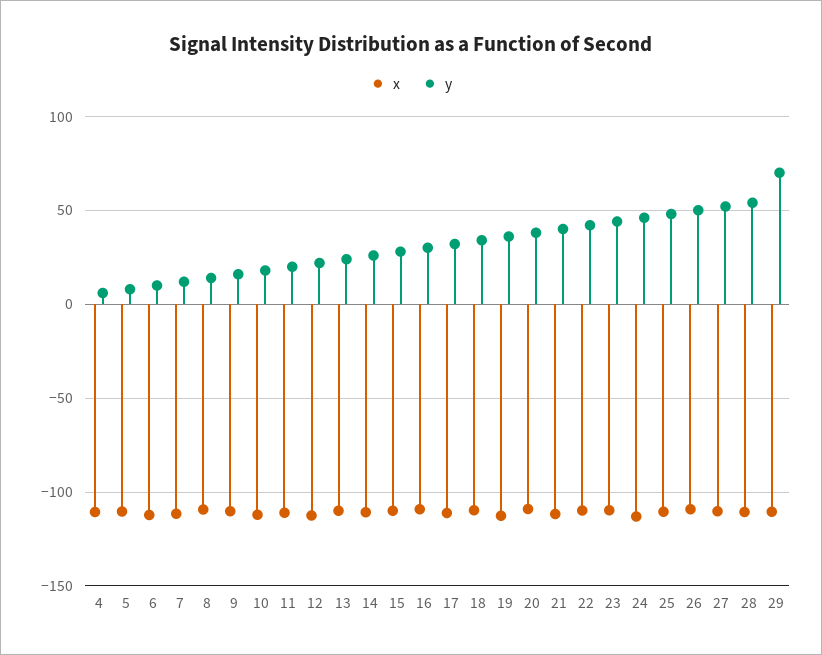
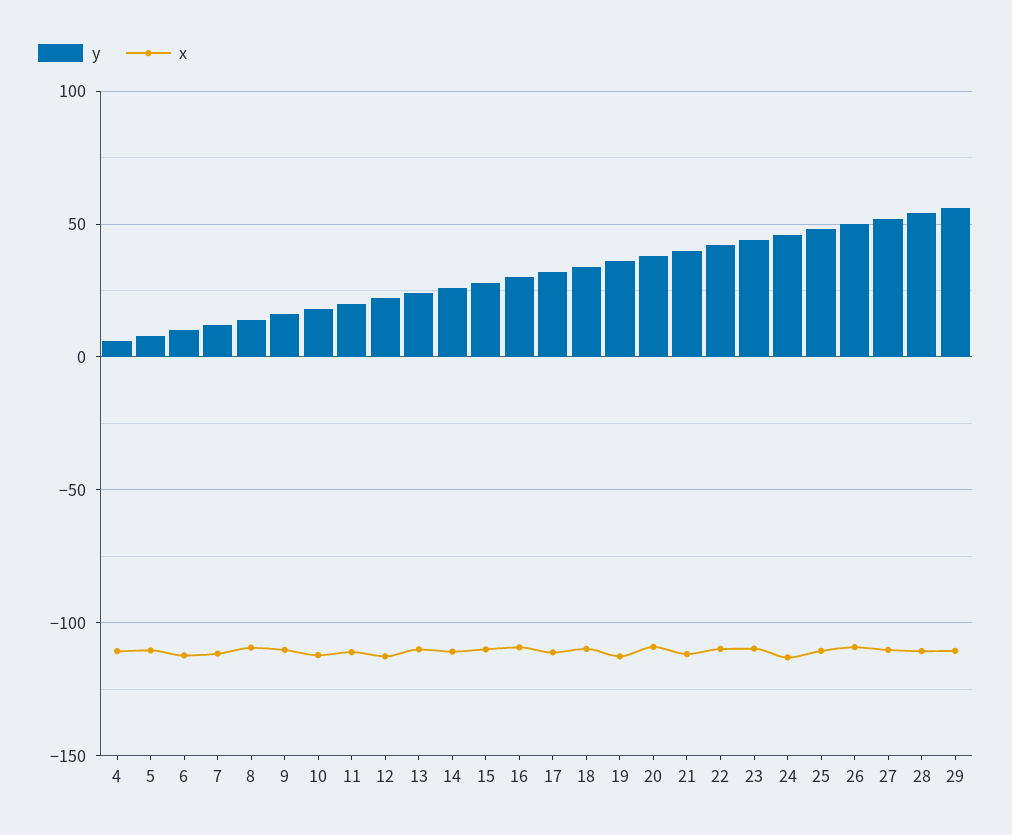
y, 29: 70 -> 55

